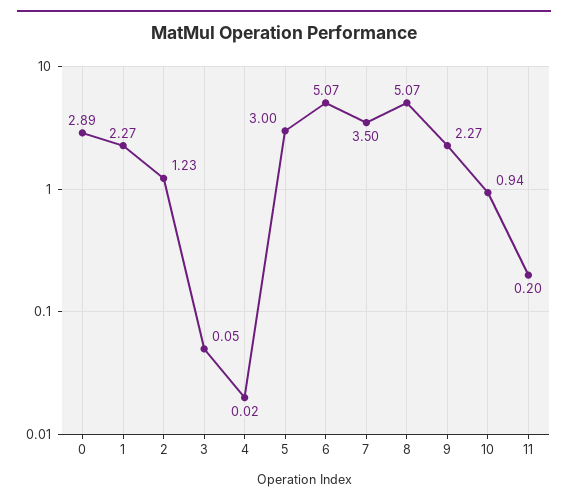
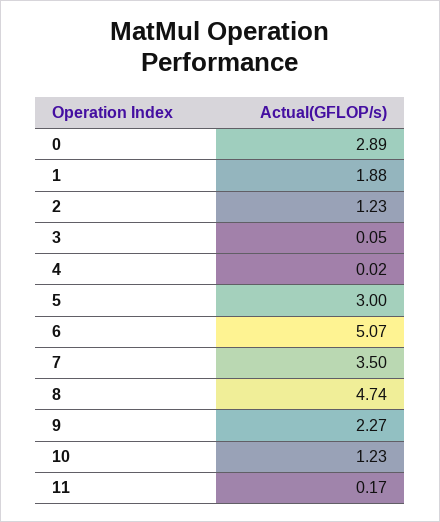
1: 2.27 -> 1.88
8: 5.07 -> 4.74
10: 0.94 -> 1.23
11: 0.2 -> 0.17

